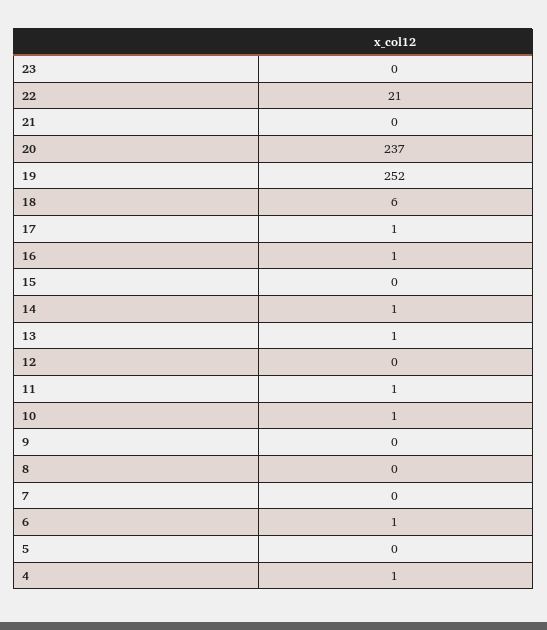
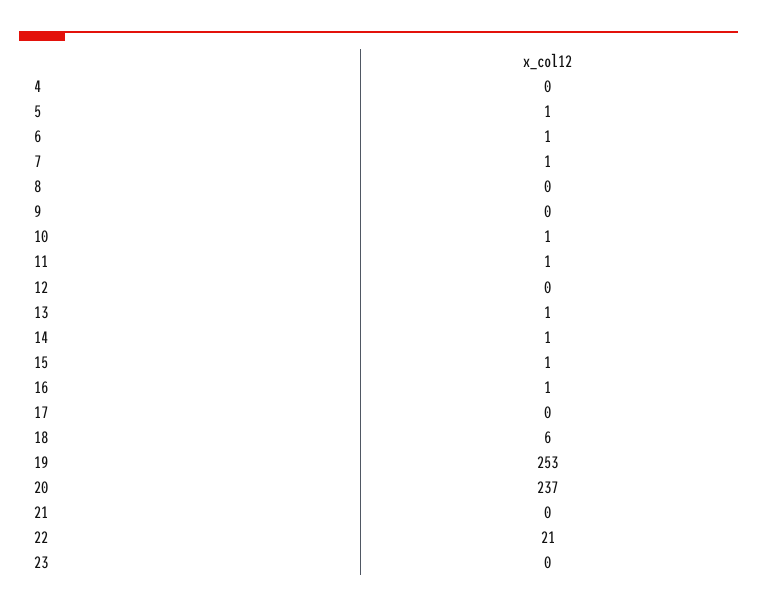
19: 252 -> 253
17: 1 -> 0
15: 0 -> 1
7: 0 -> 1
5: 0 -> 1
4: 1 -> 0

